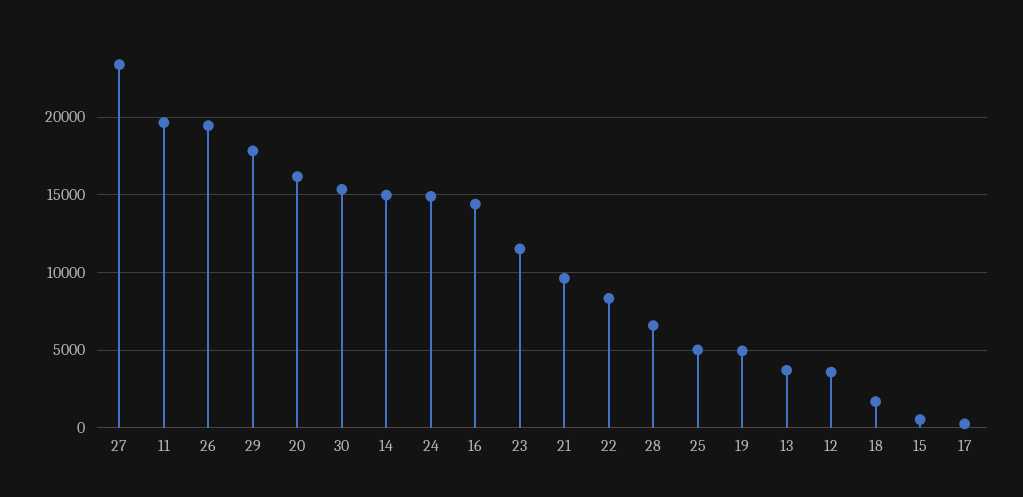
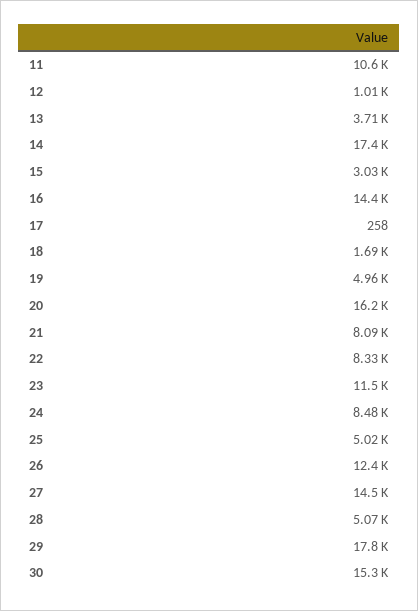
27: 23500 -> 14500
11: 19500 -> 10600
26: 19500 -> 12400
14: 15000 -> 17400
24: 15000 -> 8480
21: 9500 -> 8090
28: 6500 -> 5070
12: 3500 -> 1010
15: 500 -> 3030

